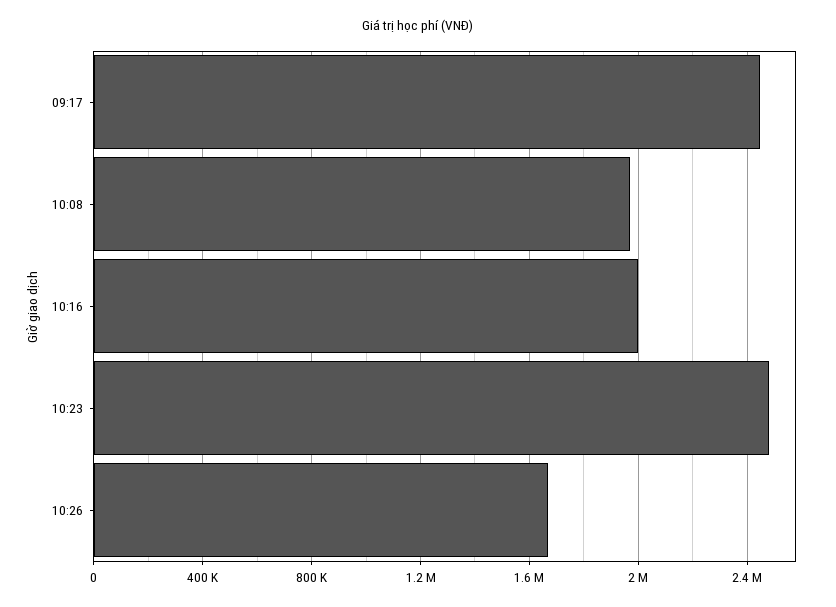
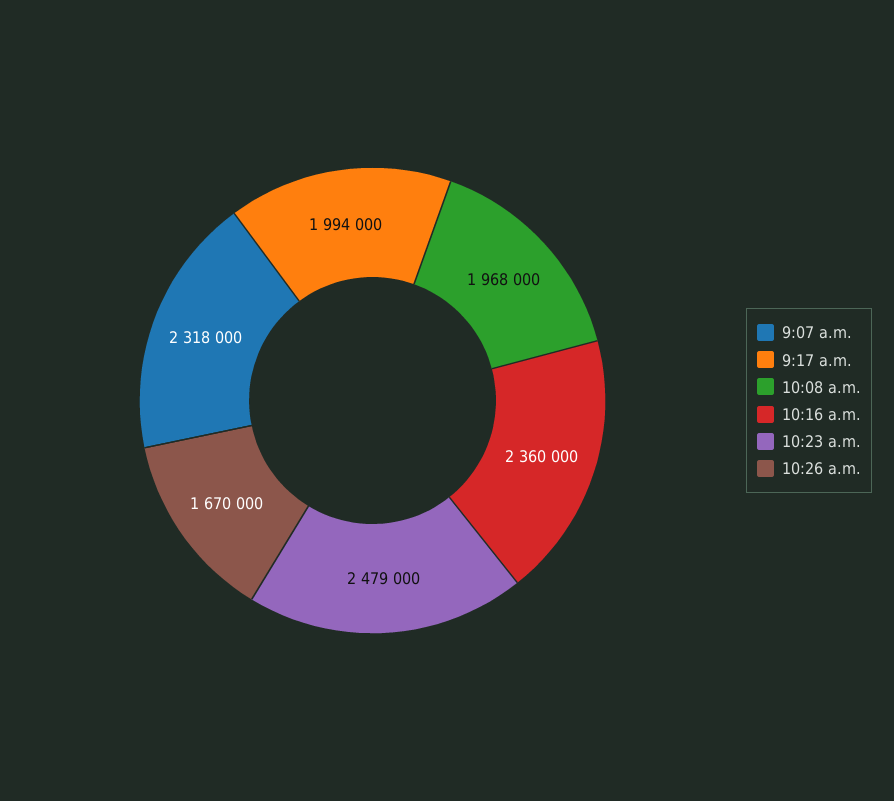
09:17: 2450000 -> 1994000
10:16: 2000000 -> 2360000
9:07 a.m.: none -> 2318000

